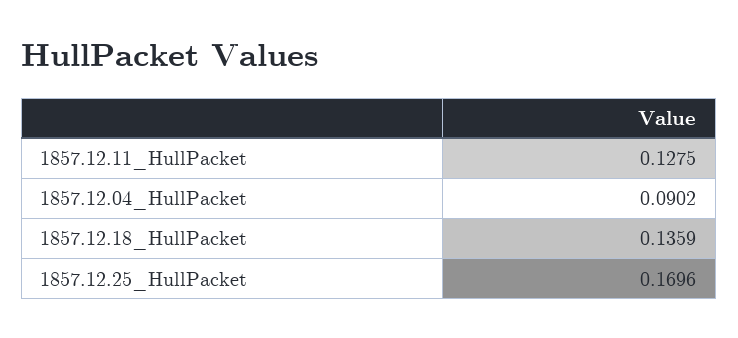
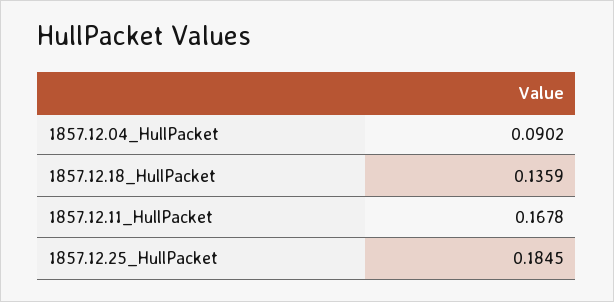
1857.12.11_HullPacket: 0.1275 -> 0.1678
1857.12.25_HullPacket: 0.1696 -> 0.1845

